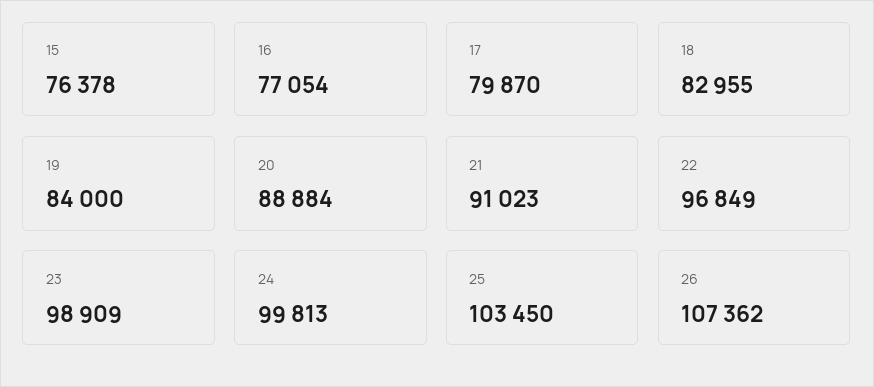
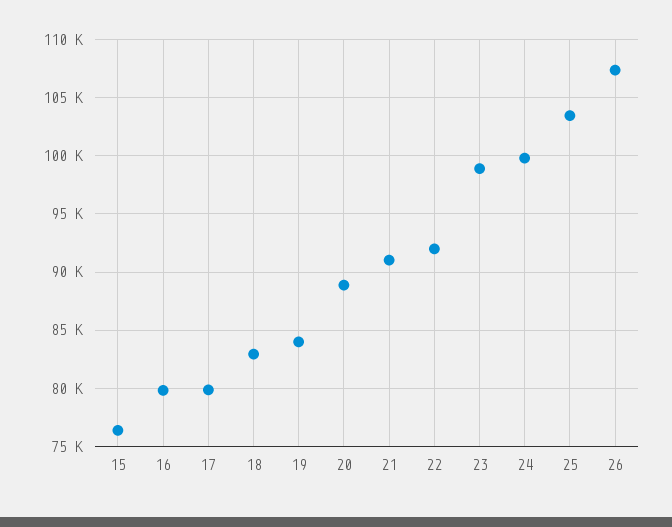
16: 77054 -> 80000
22: 96849 -> 92000

